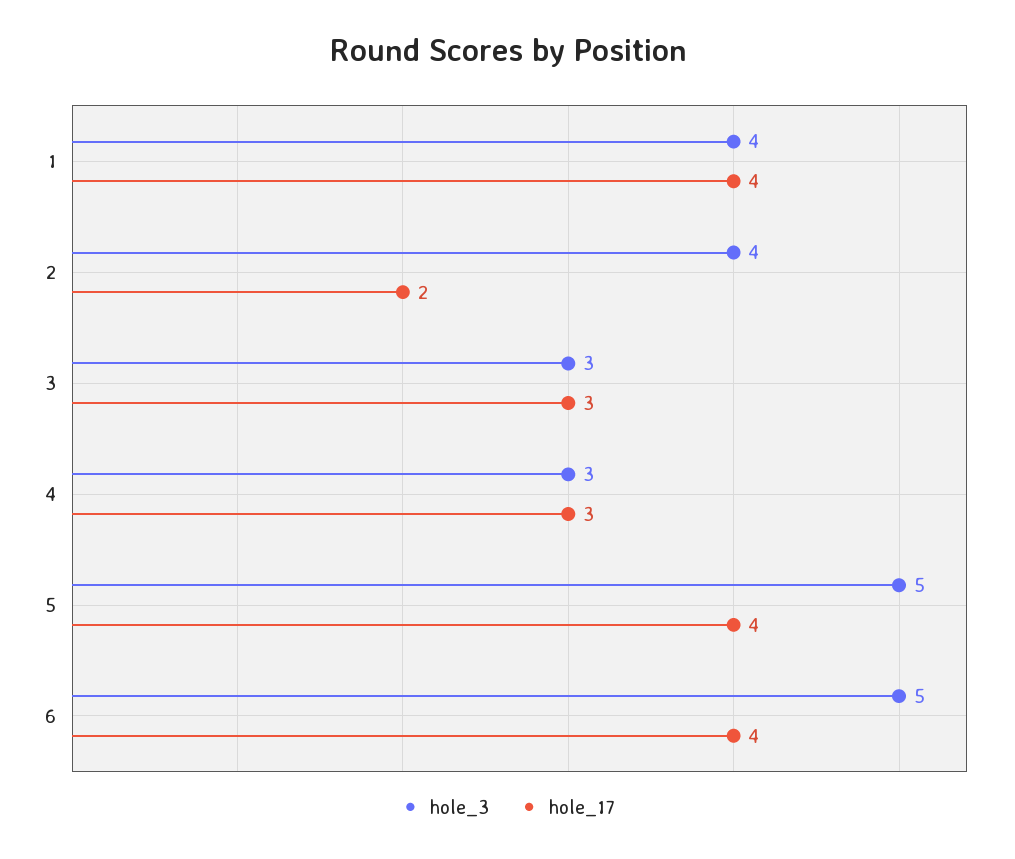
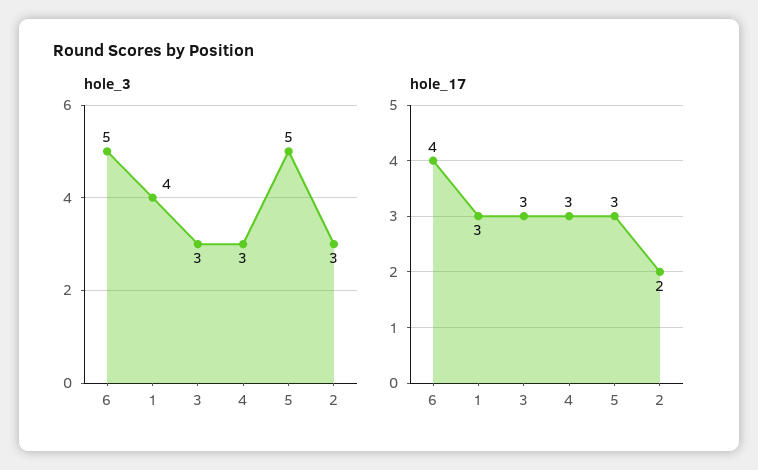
hole_17, 1: 4 -> 3
hole_3, 2: 4 -> 3
hole_17, 5: 4 -> 3

